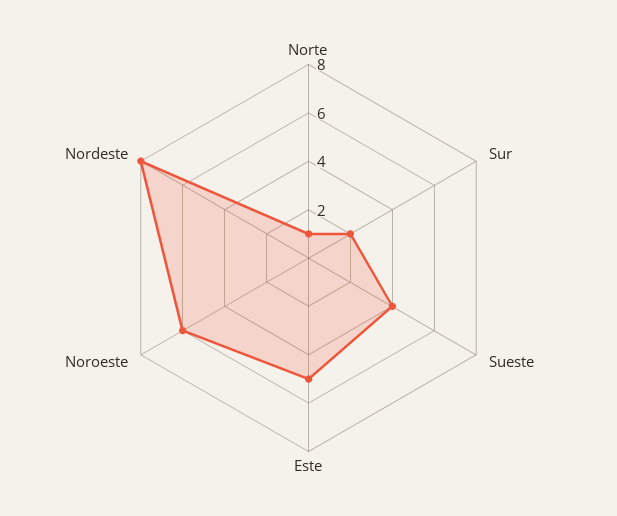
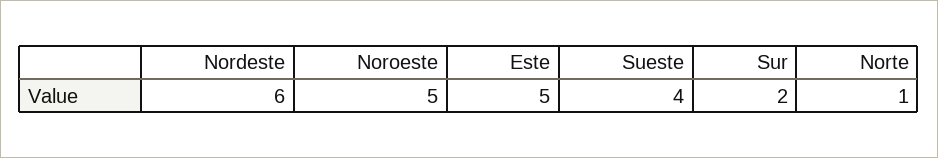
Noroeste: 6 -> 5
Nordeste: 8 -> 6

